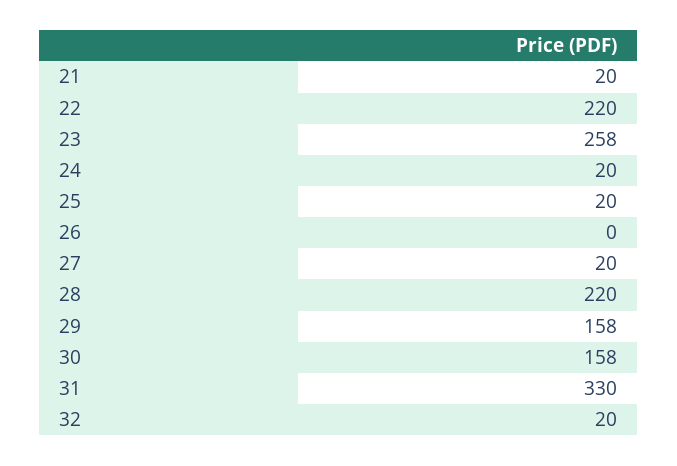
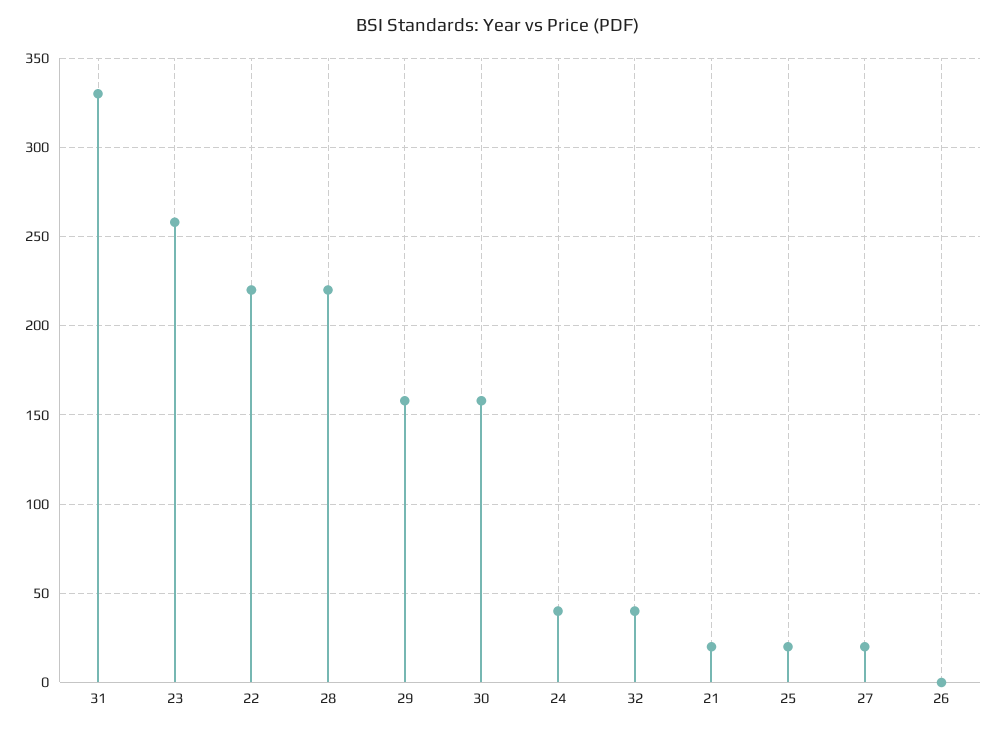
24: 20 -> 40
32: 20 -> 40

